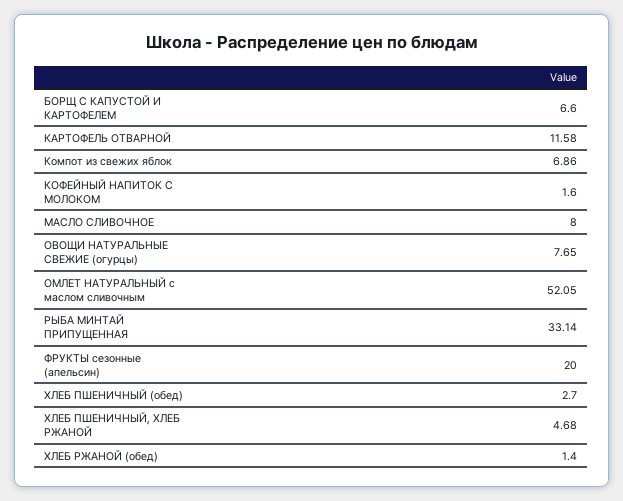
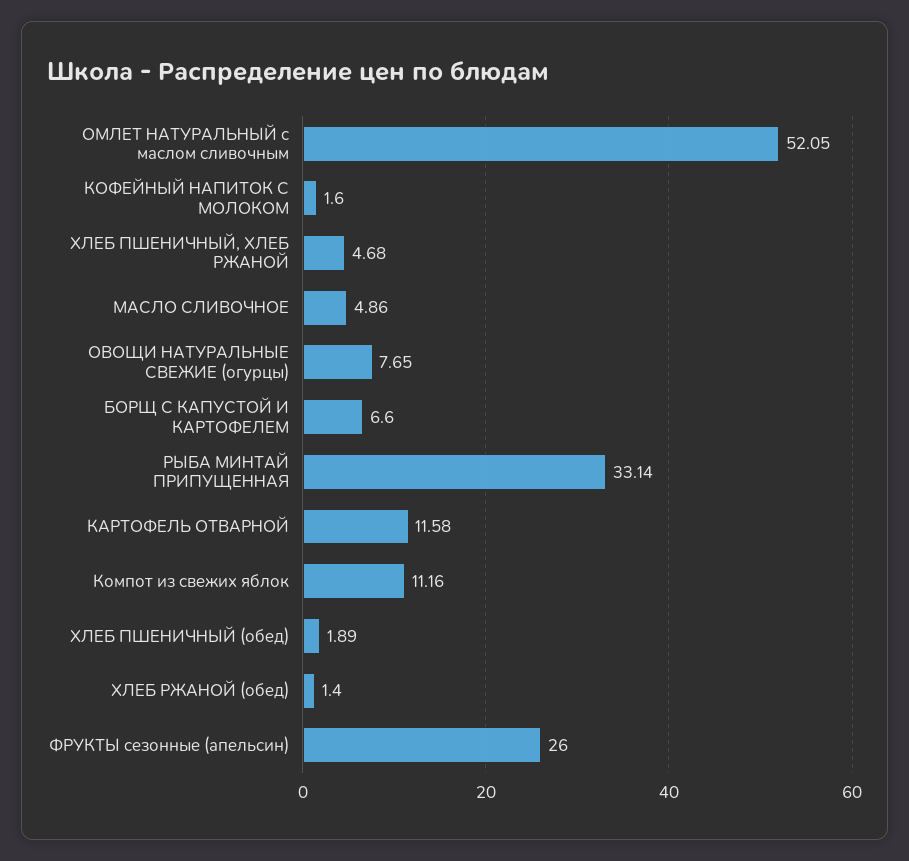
Компот из свежих яблок: 6.86 -> 11.16
МАСЛО СЛИВОЧНОЕ: 8 -> 4.86
ФРУКТЫ сезонные (апельсин): 20 -> 26
ХЛЕБ ПШЕНИЧНЫЙ (обед): 2.7 -> 1.89

